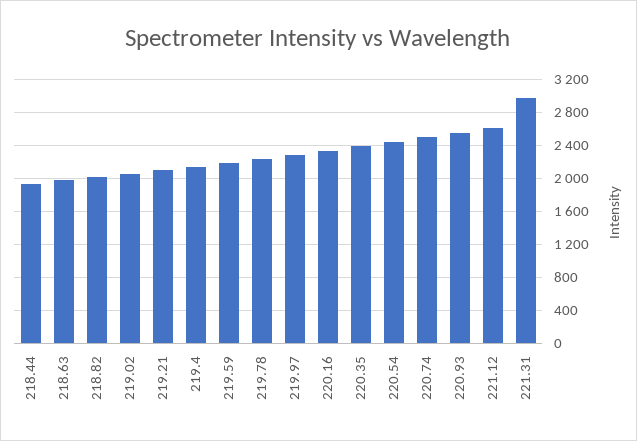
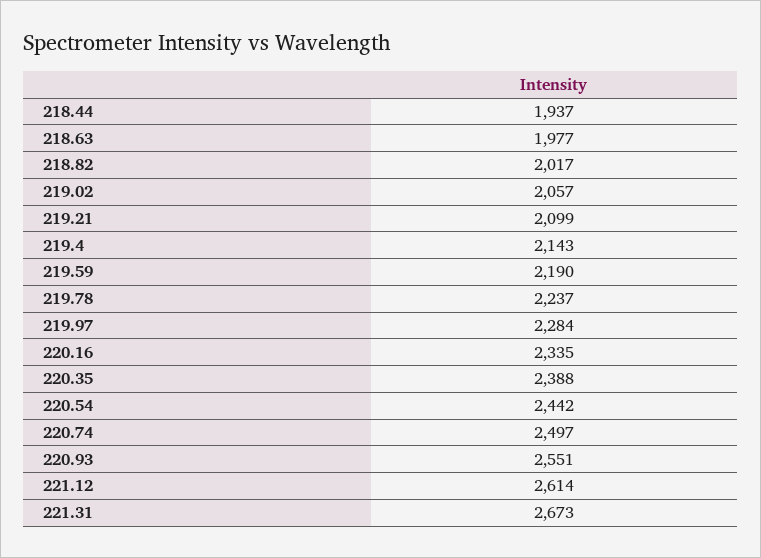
221.31: 3000 -> 2673

